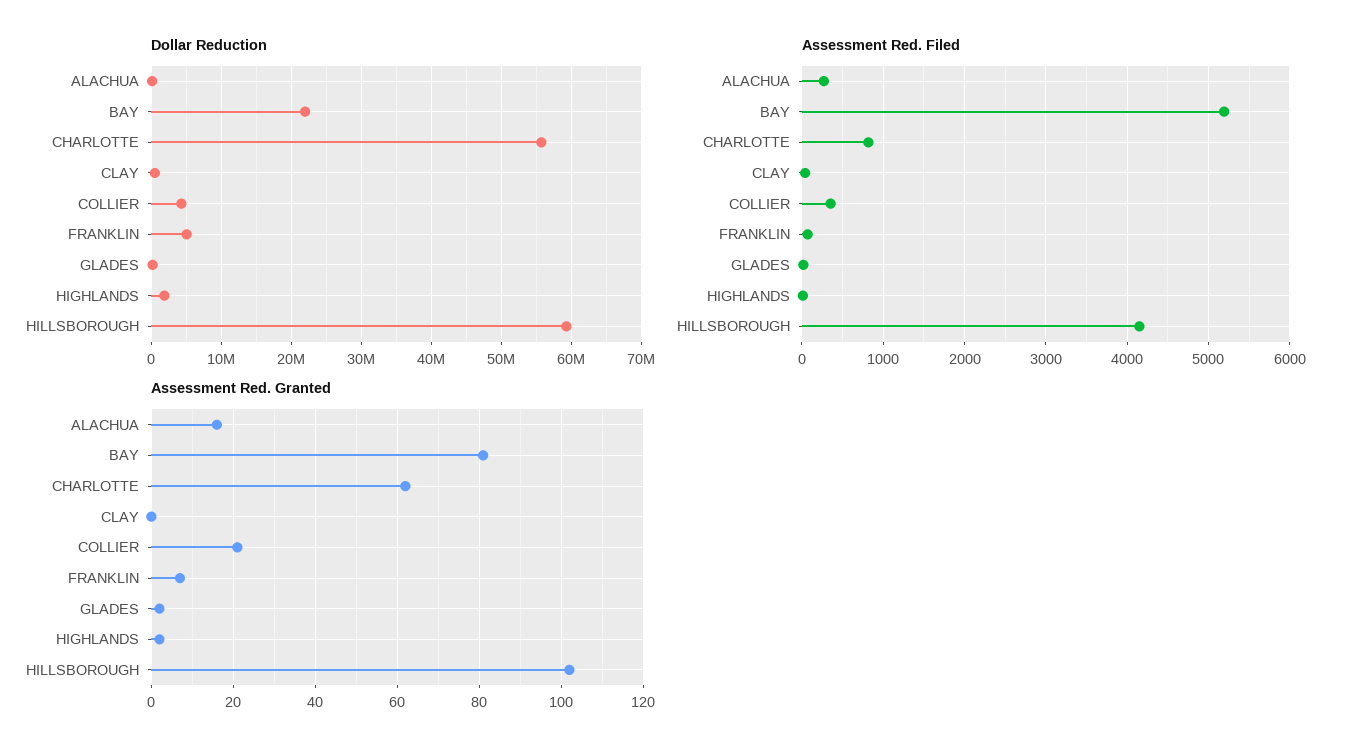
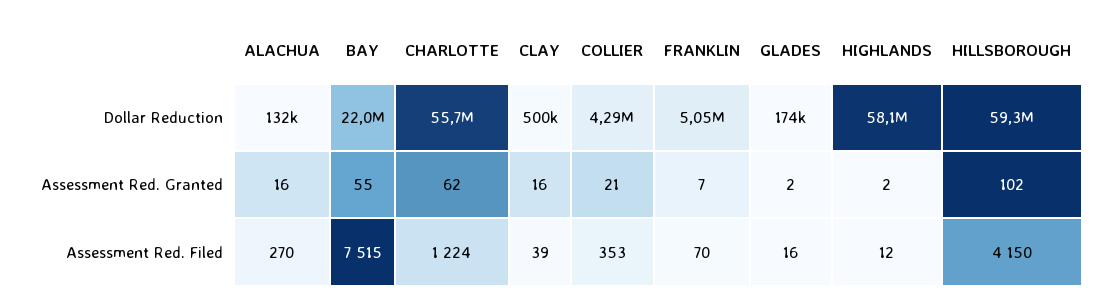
Dollar Reduction, HIGHLANDS: 2000000 -> 58100000
Assessment Red. Filed, BAY: 5200 -> 7515
Assessment Red. Filed, CHARLOTTE: 800 -> 1224
Assessment Red. Granted, BAY: 80 -> 55
Assessment Red. Granted, CLAY: 0 -> 16

